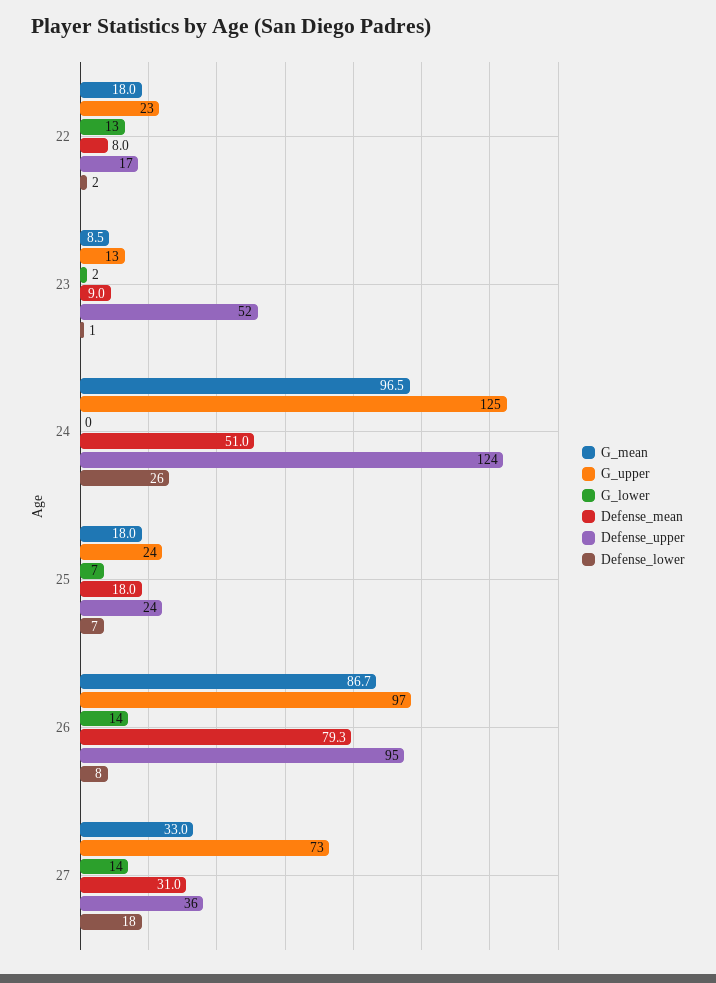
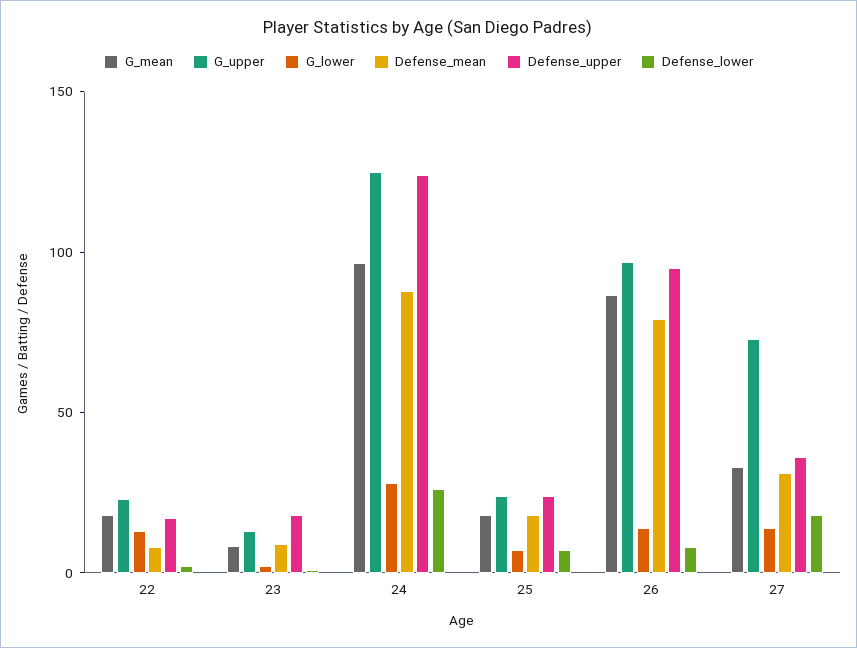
Defense_upper, 23: 52 -> 20
G_lower, 24: 0 -> 30
Defense_mean, 24: 51 -> 90

